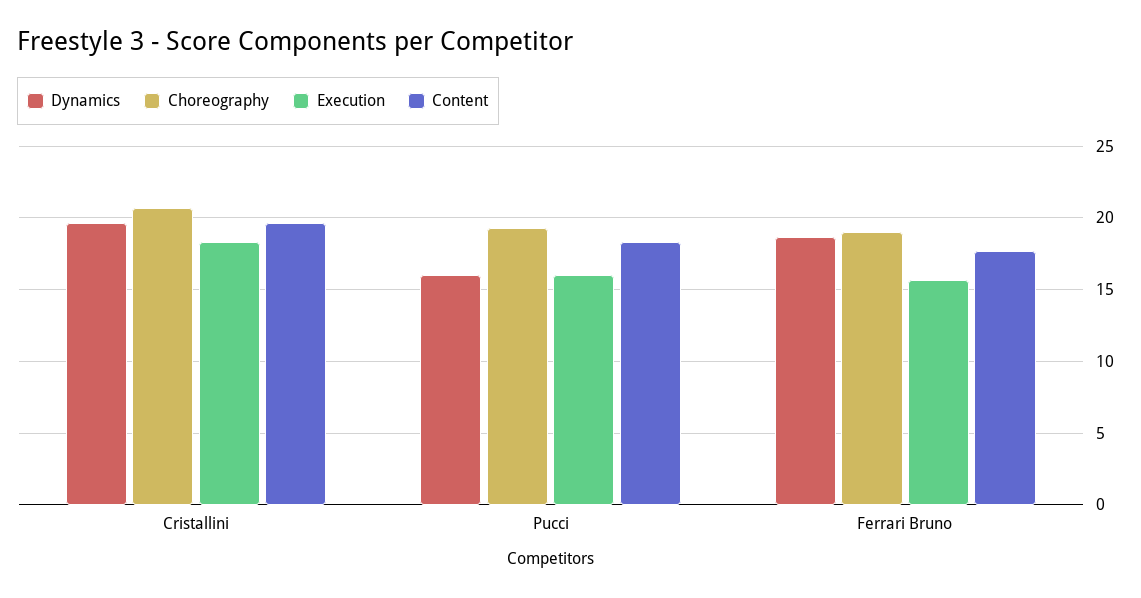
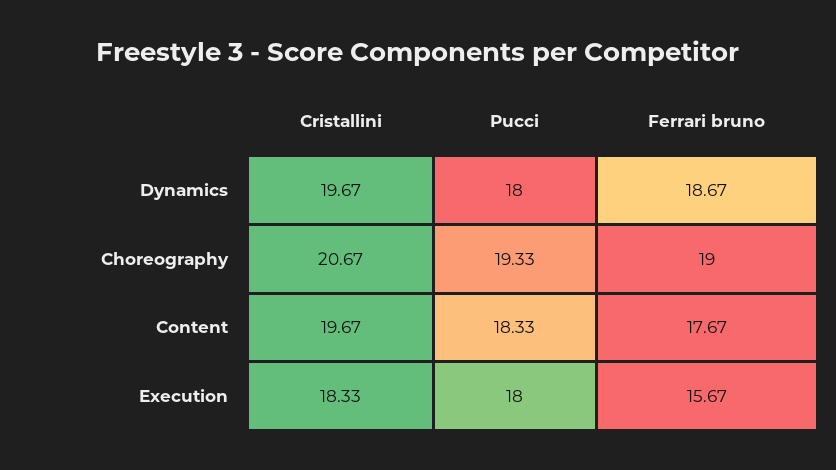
Dynamics, Pucci: 16 -> 18
Execution, Pucci: 16 -> 18

